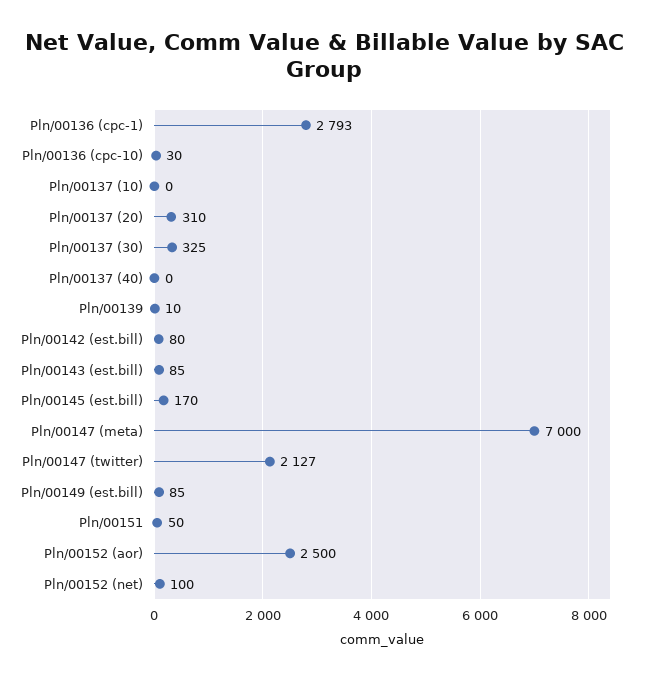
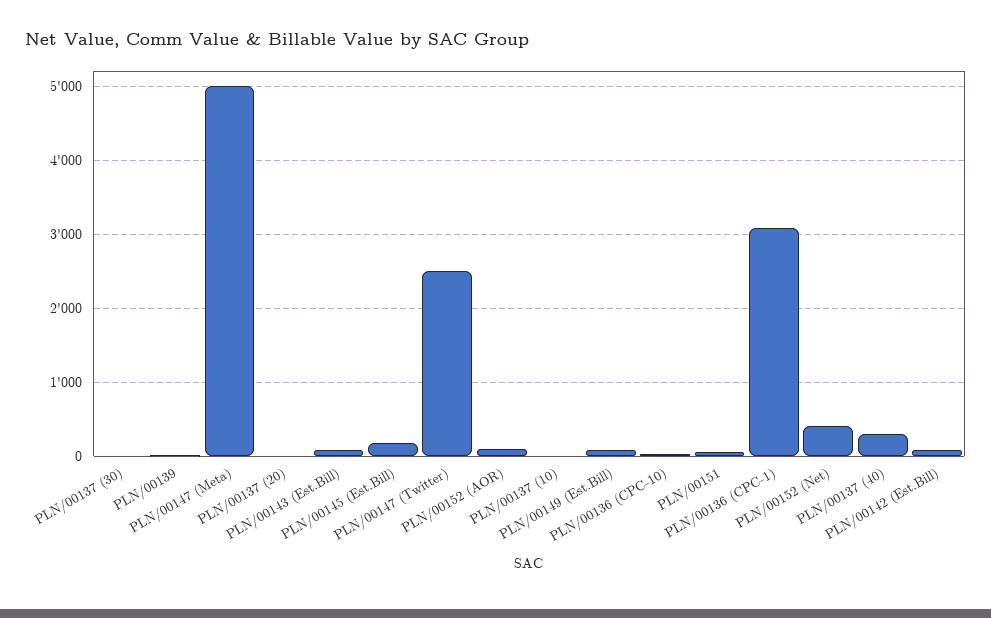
Pln/00136 (cpc-1): 2793 -> 3100
Pln/00137 (20): 310 -> 0
Pln/00137 (30): 325 -> 0
Pln/00137 (40): 0 -> 300
Pln/00147 (meta): 7000 -> 5000
Pln/00147 (twitter): 2127 -> 2500
Pln/00152 (aor): 2500 -> 100
Pln/00152 (net): 100 -> 400

